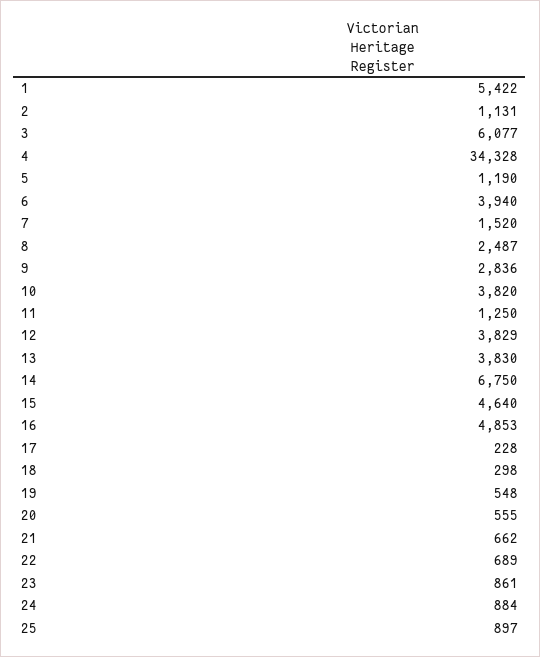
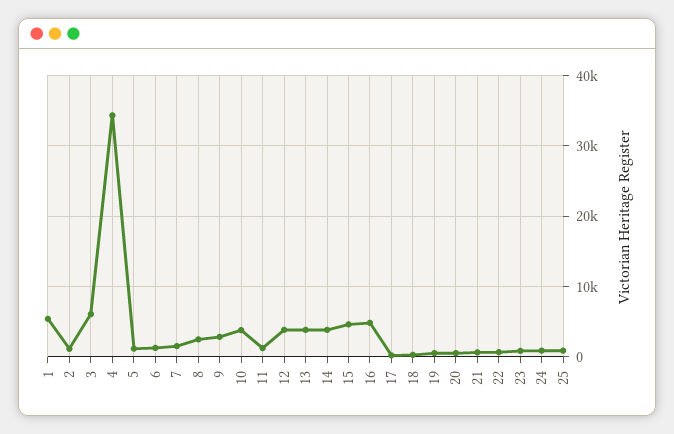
6: 3940 -> 1000
14: 6750 -> 4000

